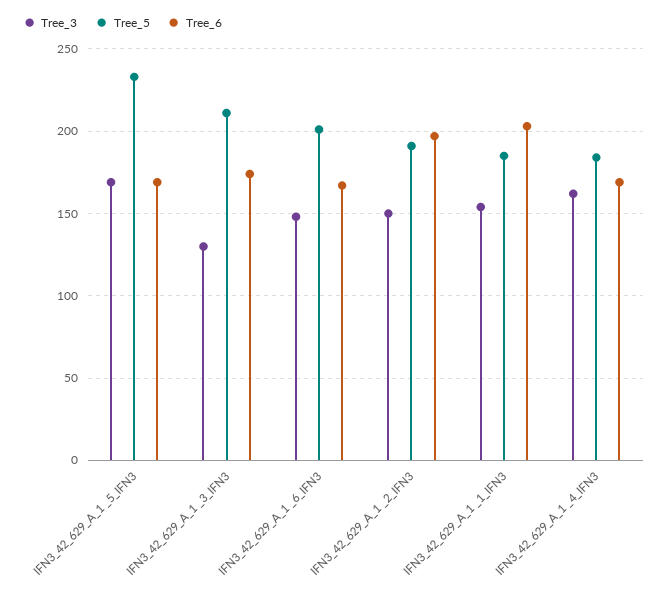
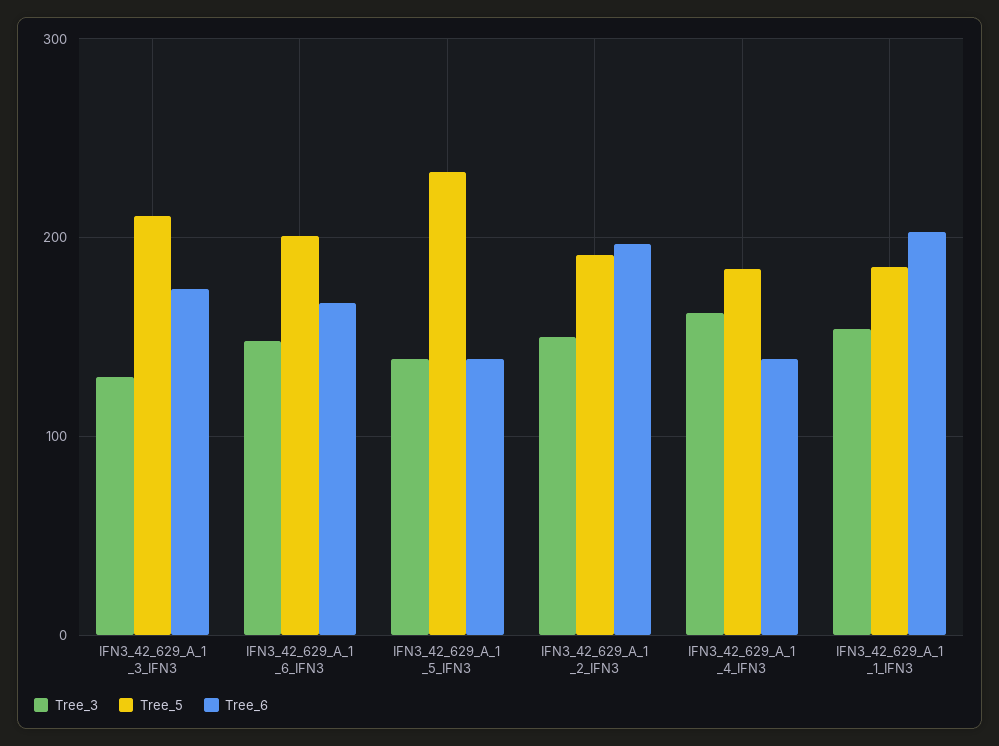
Tree_3, IFN3_42_629_A_1 _5_IFN3: 170 -> 140
Tree_6, IFN3_42_629_A_1 _5_IFN3: 170 -> 140
Tree_6, IFN3_42_629_A_1 _4_IFN3: 170 -> 140

